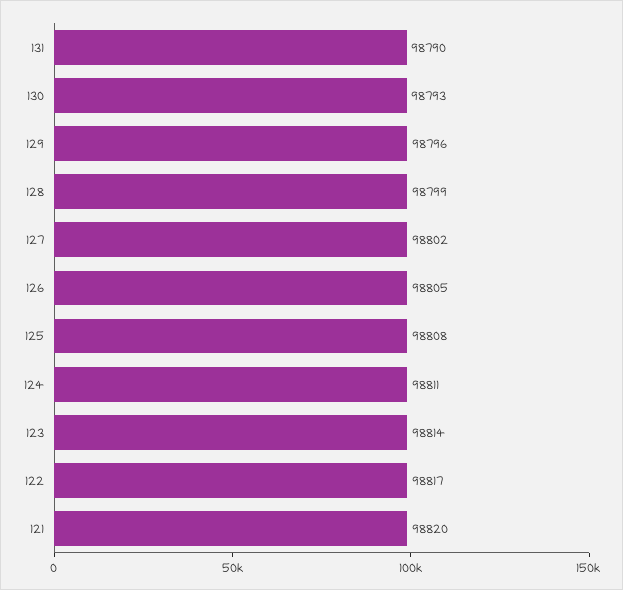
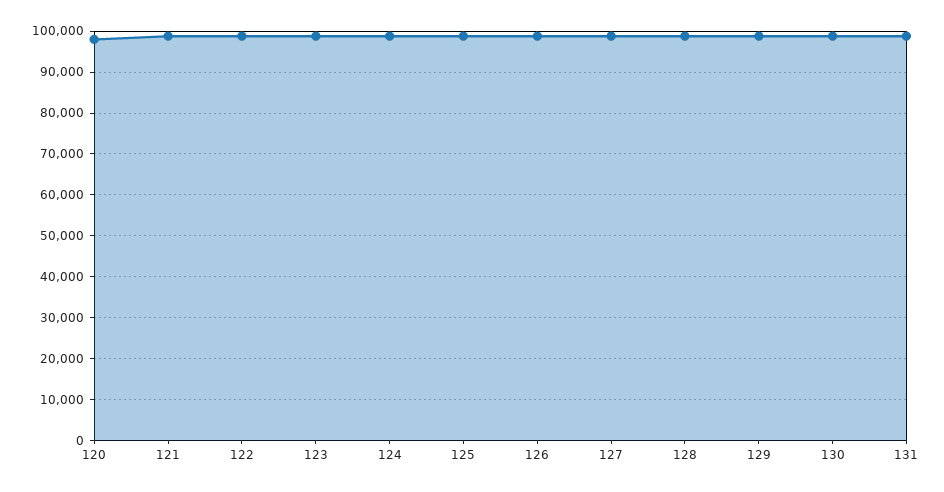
120: none -> 98000

